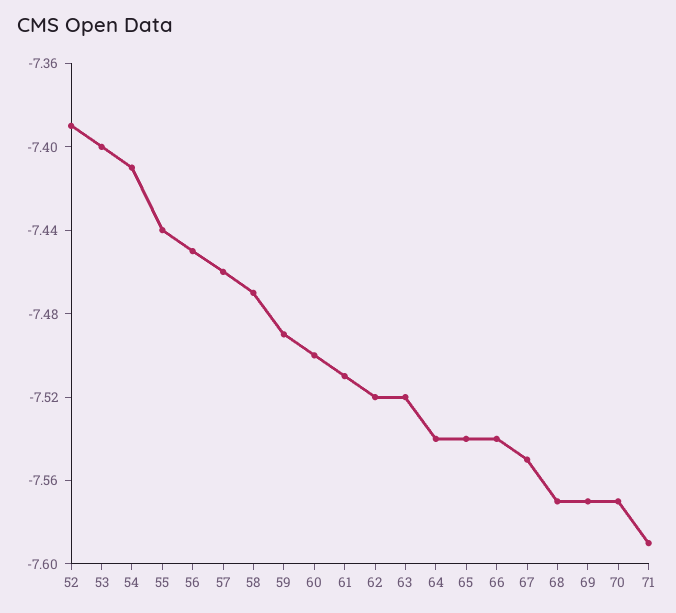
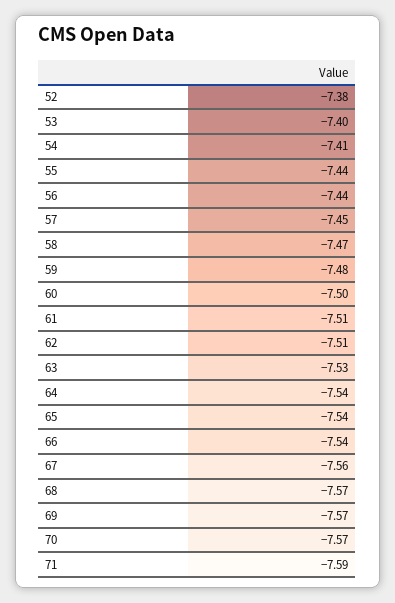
52: -7.39 -> -7.38
56: -7.45 -> -7.44
57: -7.46 -> -7.45
59: -7.49 -> -7.48
62: -7.52 -> -7.51
63: -7.52 -> -7.53
67: -7.55 -> -7.56

